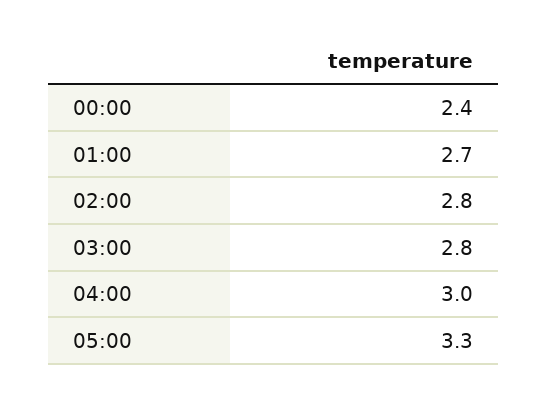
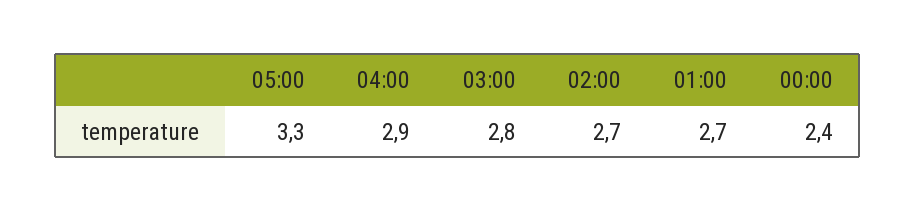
02:00: 2.8 -> 2.7
04:00: 3 -> 2.9

